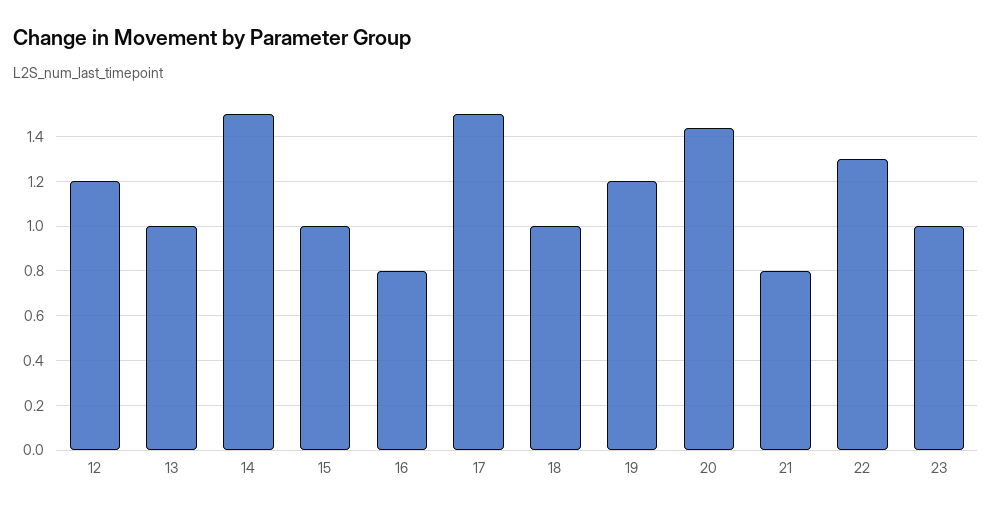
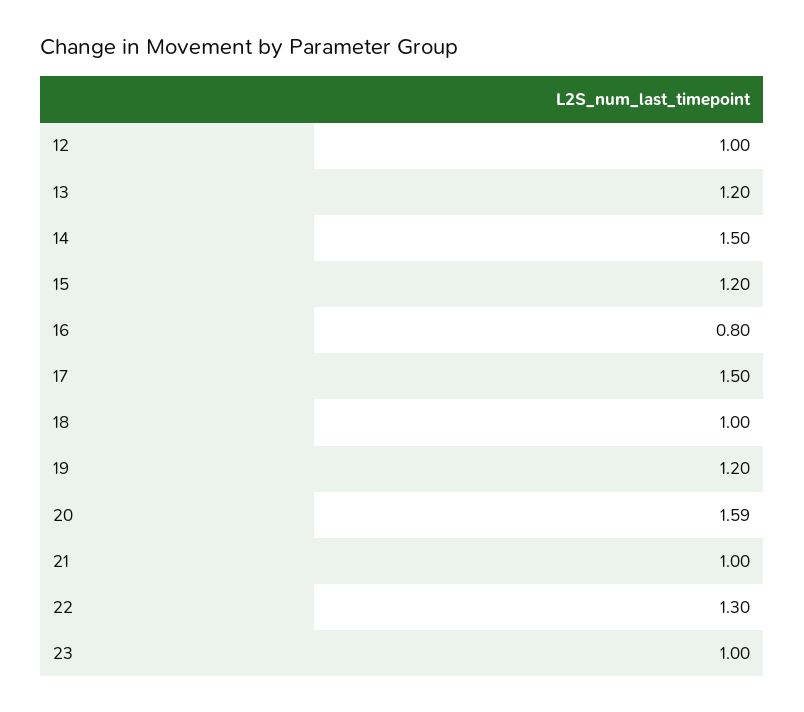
12: 1.2 -> 1
13: 1 -> 1.2
15: 1 -> 1.2
20: 1.45 -> 1.59
21: 0.8 -> 1

